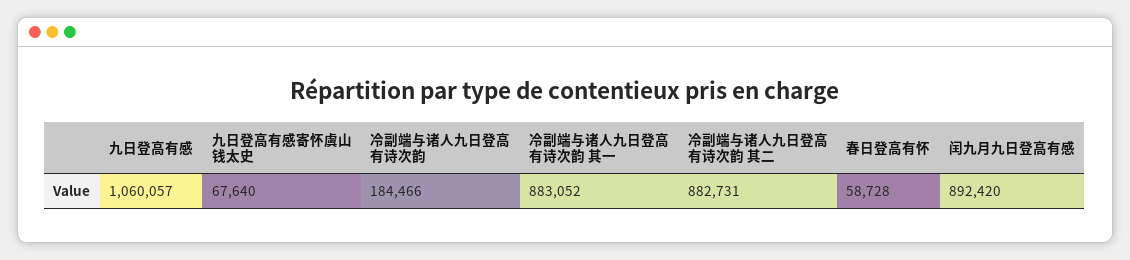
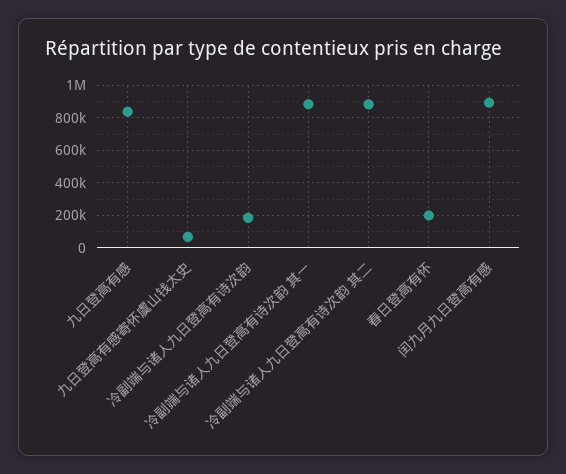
九日登高有感: 1060057 -> 850000
春日登高有怀: 58728 -> 200000

